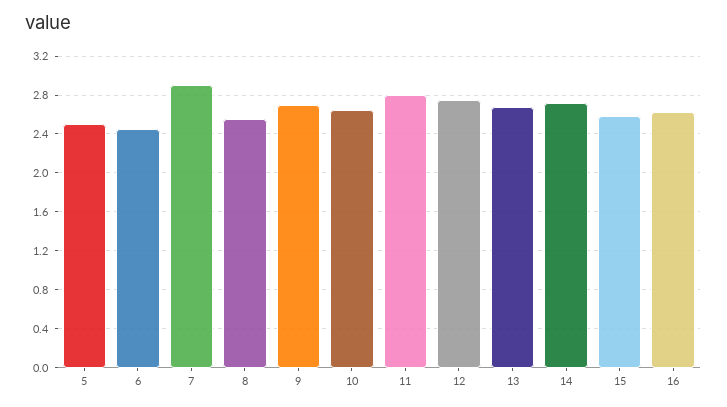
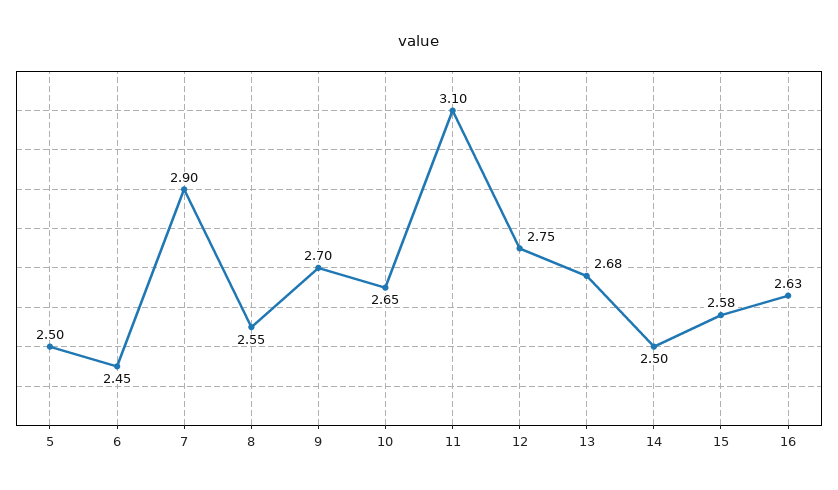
11: 2.8 -> 3.1
14: 2.7 -> 2.5

